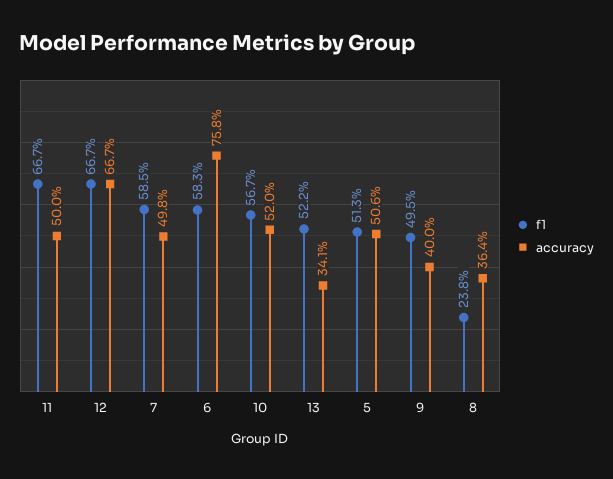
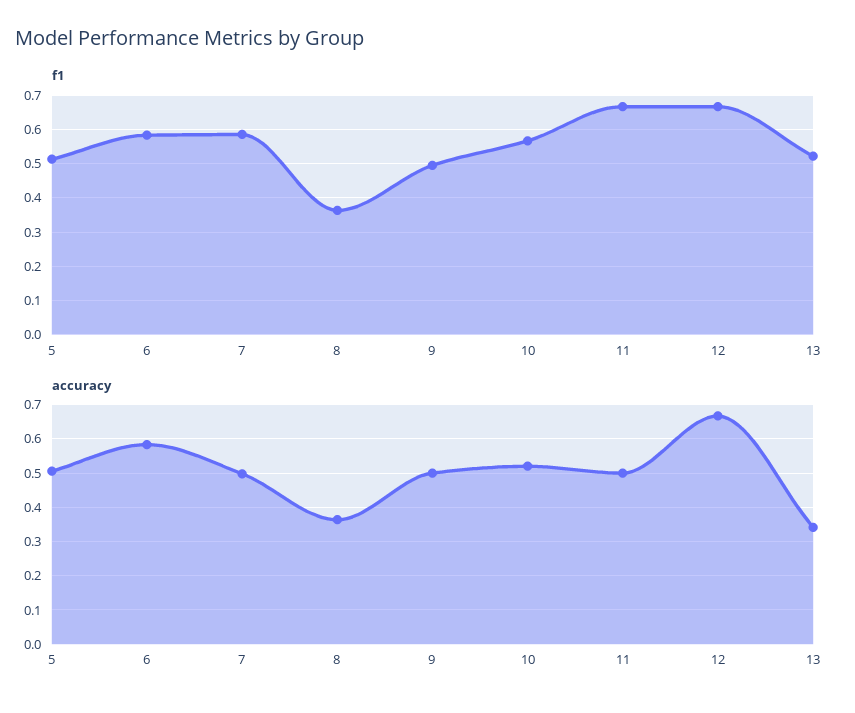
accuracy, 6: 0.758 -> 0.58
accuracy, 9: 0.4 -> 0.5
f1, 8: 0.238 -> 0.36

